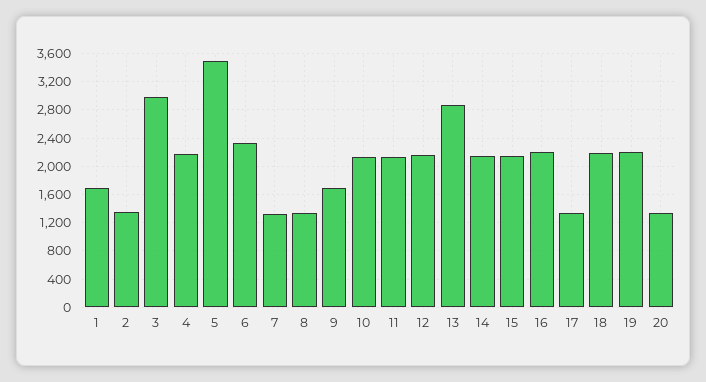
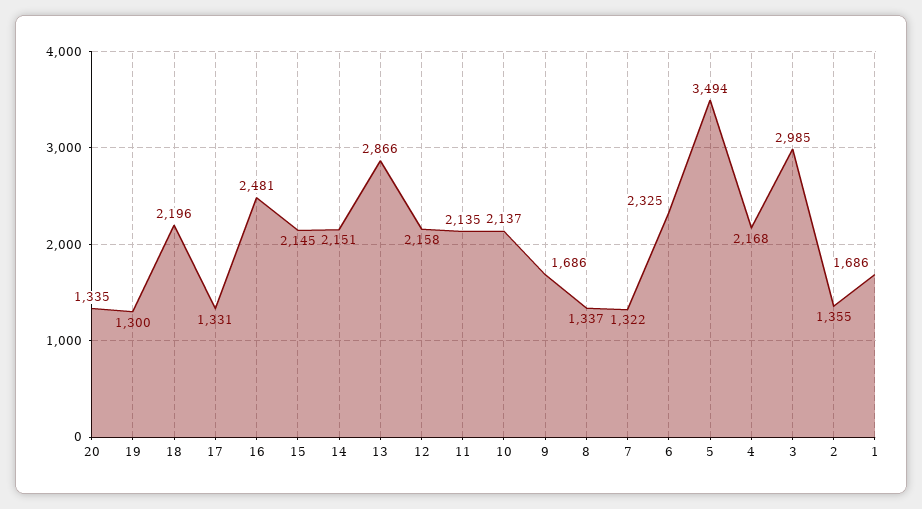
16: 2200 -> 2481
19: 2200 -> 1300

